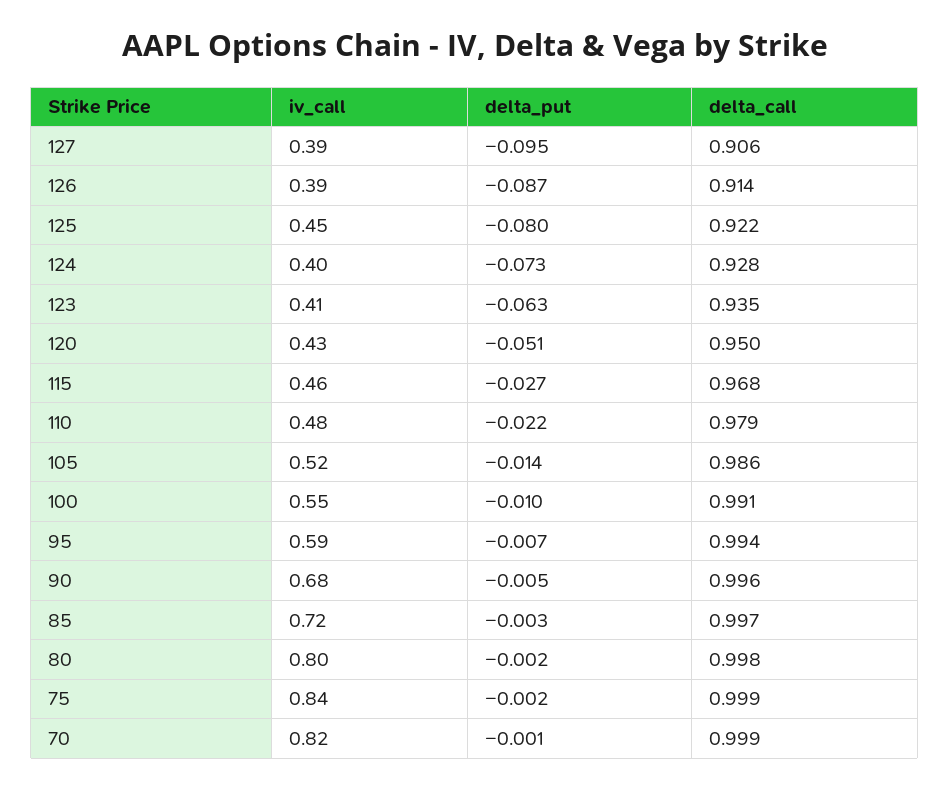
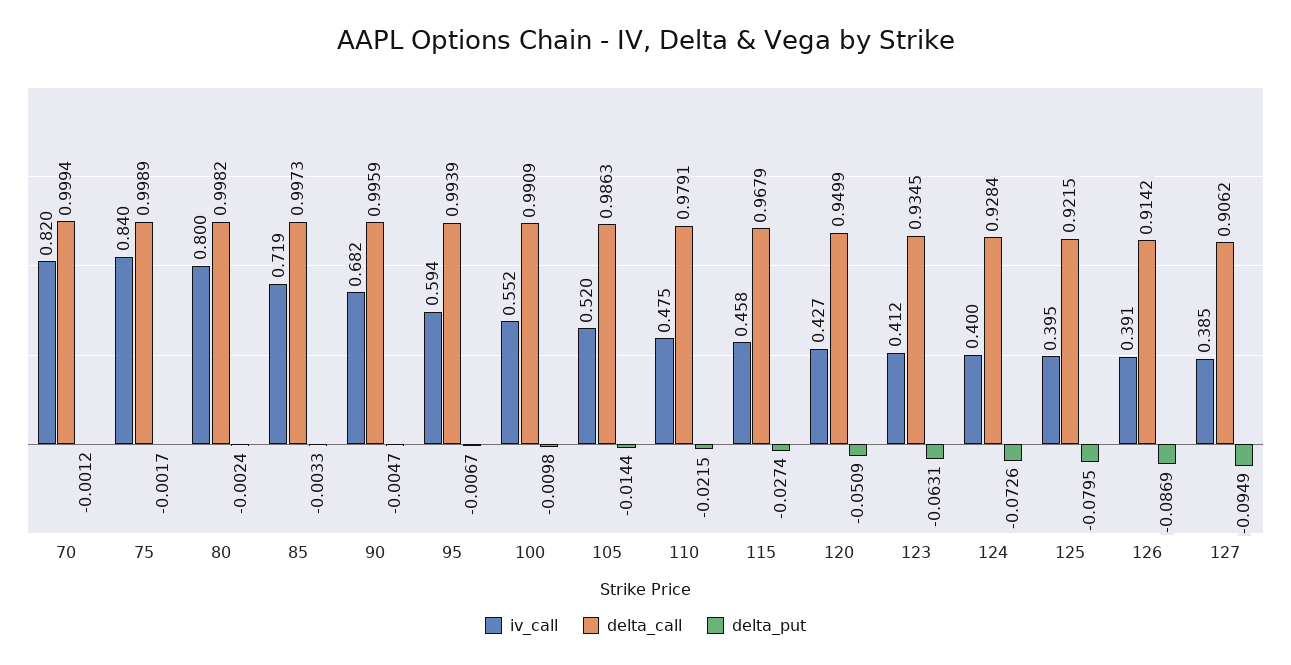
iv_call, 125: 0.45 -> 0.395

